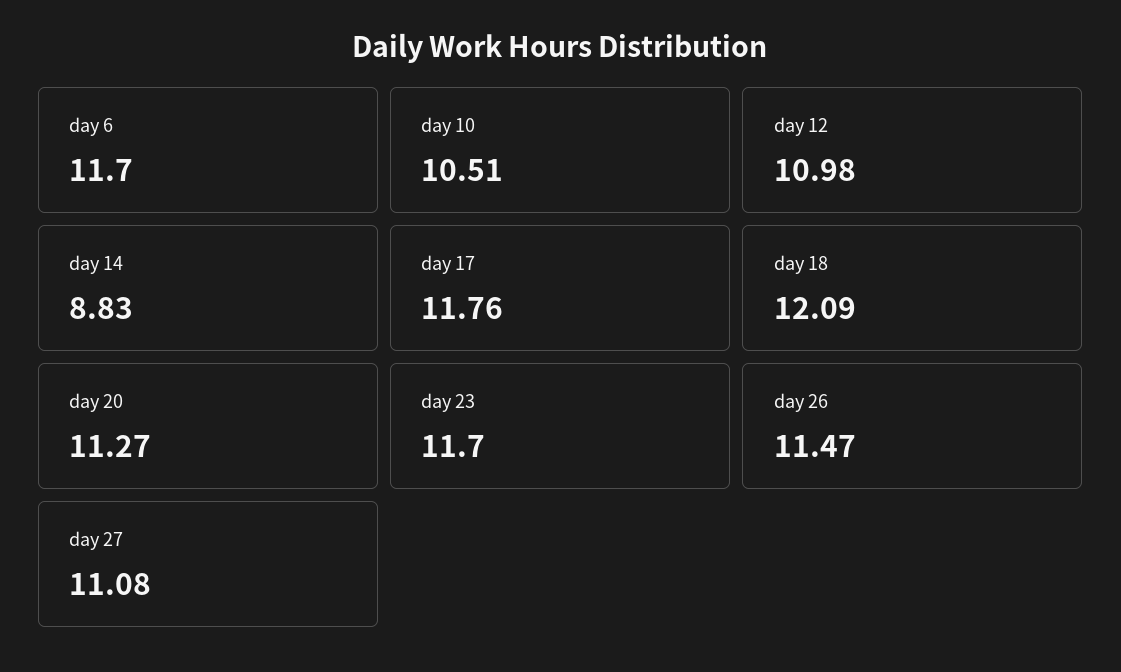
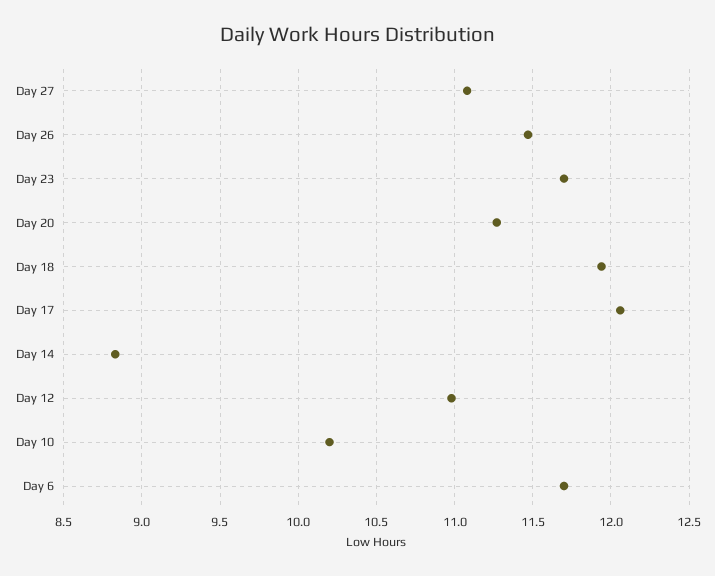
day 10: 10.51 -> 10.2
day 17: 11.76 -> 12.05
day 18: 12.09 -> 11.95

